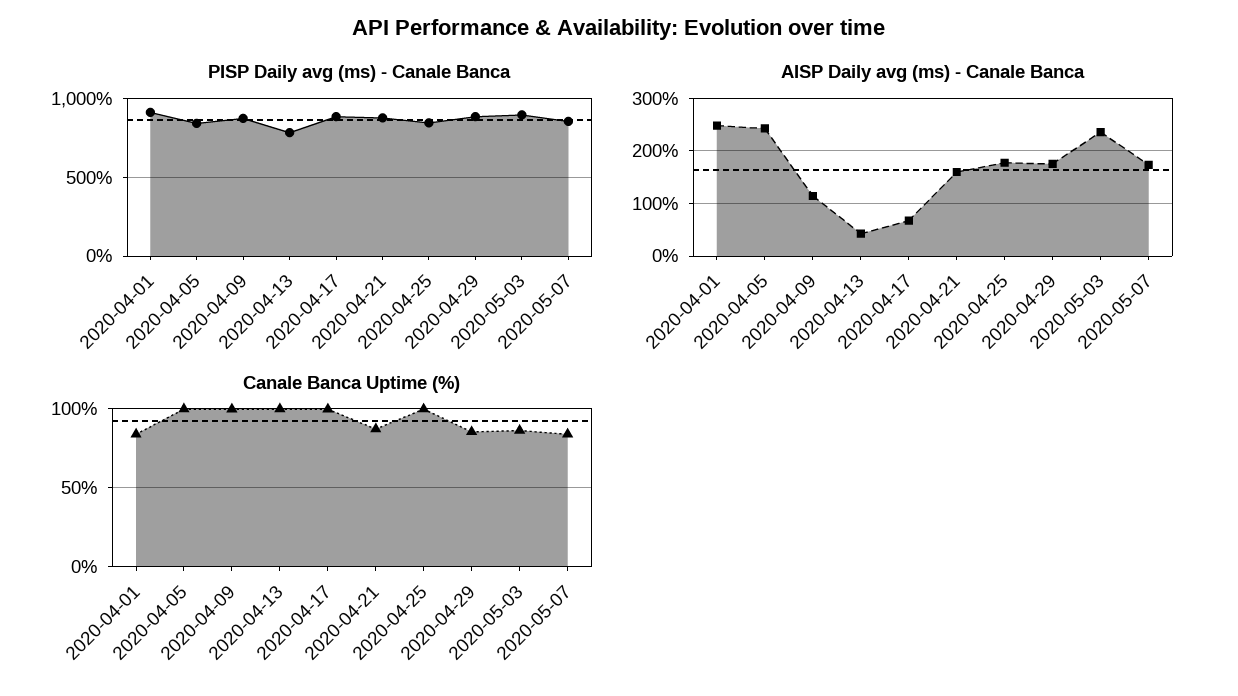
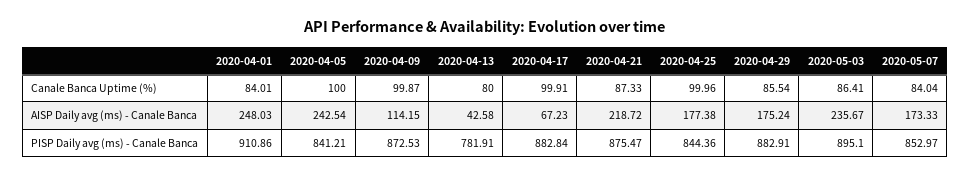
AISP Daily avg (ms) - Canale Banca, 2020-04-21: 160 -> 218.72
Canale Banca Uptime (%), 2020-04-13: 100 -> 80

